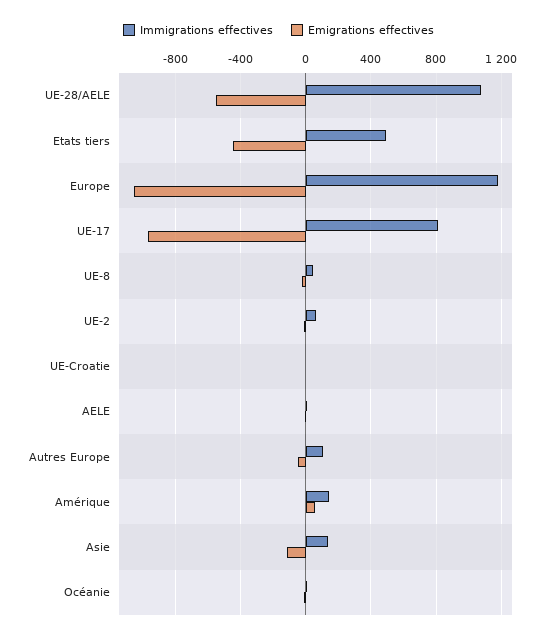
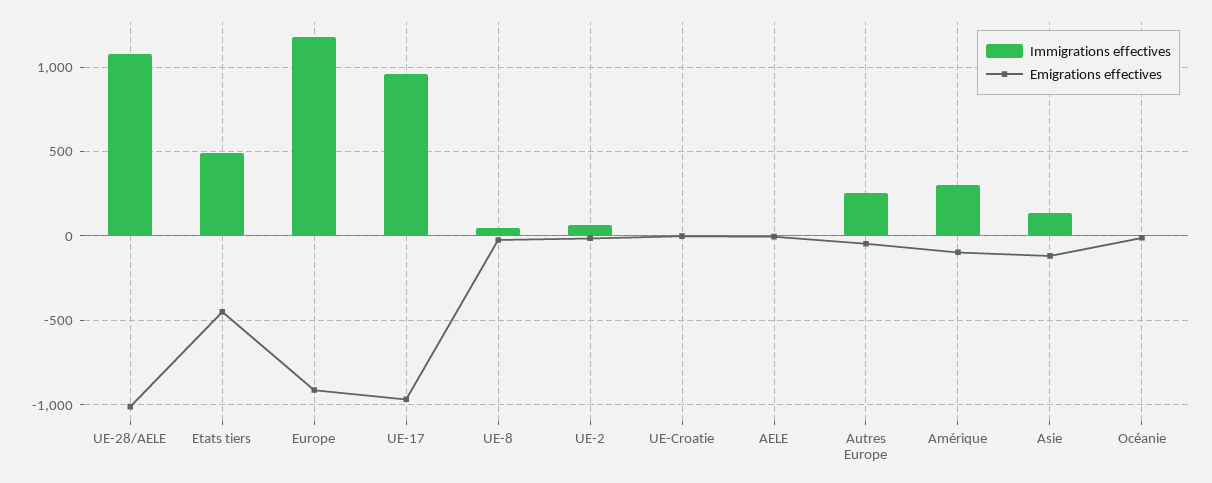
Emigrations effectives, UE-28/AELE: -550 -> -1000
Emigrations effectives, Europe: -1050 -> -900
Immigrations effectives, UE-17: 800 -> 950
Immigrations effectives, Autres Europe: 100 -> 250
Immigrations effectives, Amérique: 150 -> 300
Emigrations effectives, Amérique: 50 -> -100

